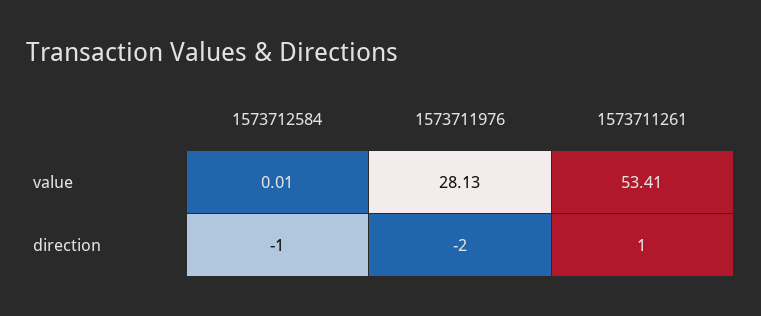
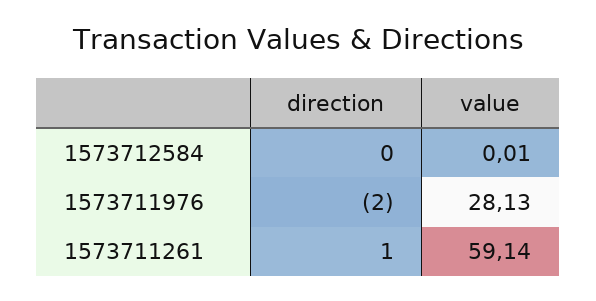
1573711261, value: 53.41 -> 59.14
1573712584, direction: -1 -> 0

